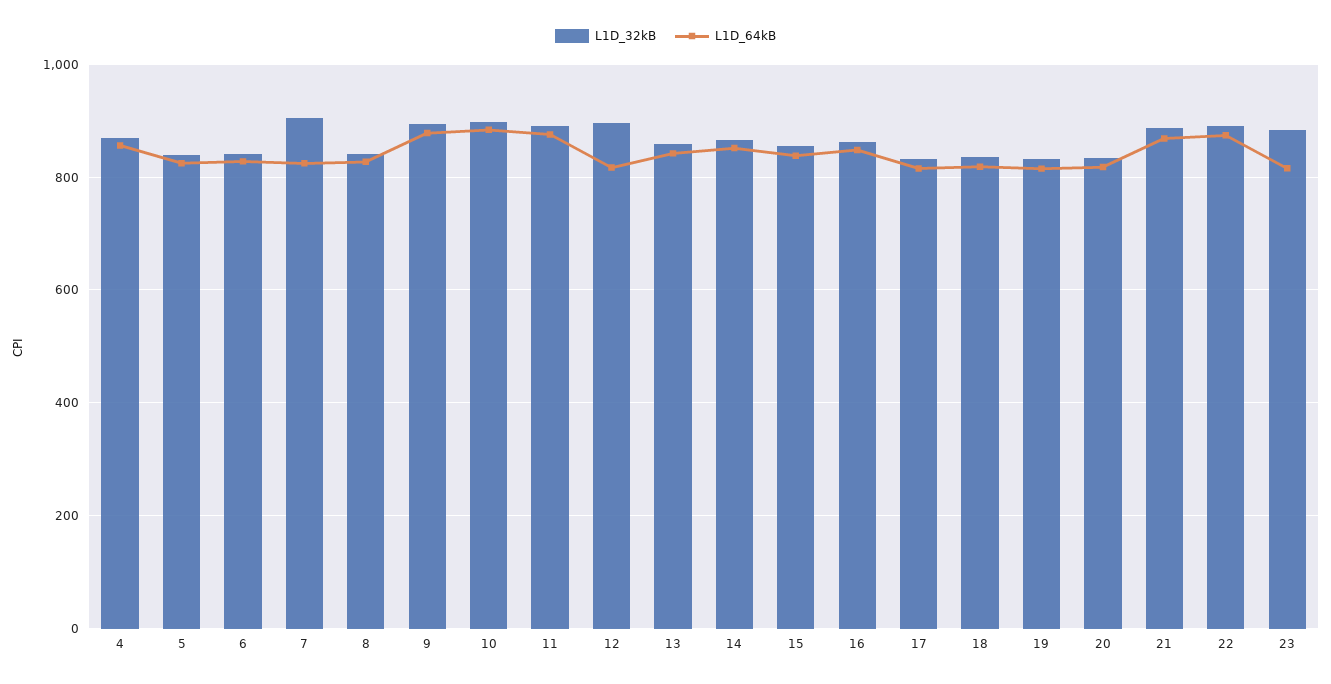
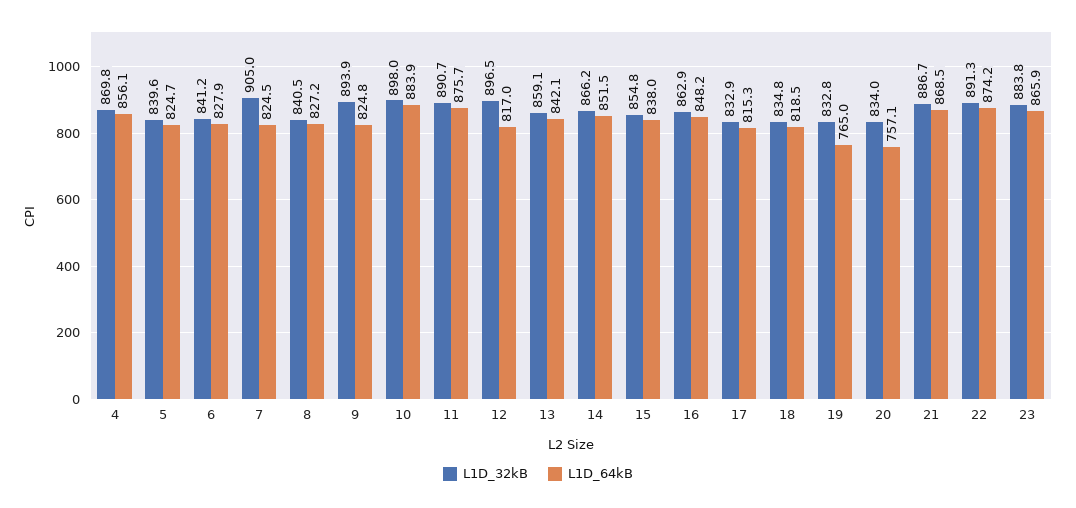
L1D_64kB, 9: 880 -> 824.8
L1D_64kB, 19: 820 -> 765
L1D_64kB, 20: 820 -> 757.1
L1D_64kB, 23: 820 -> 865.9

